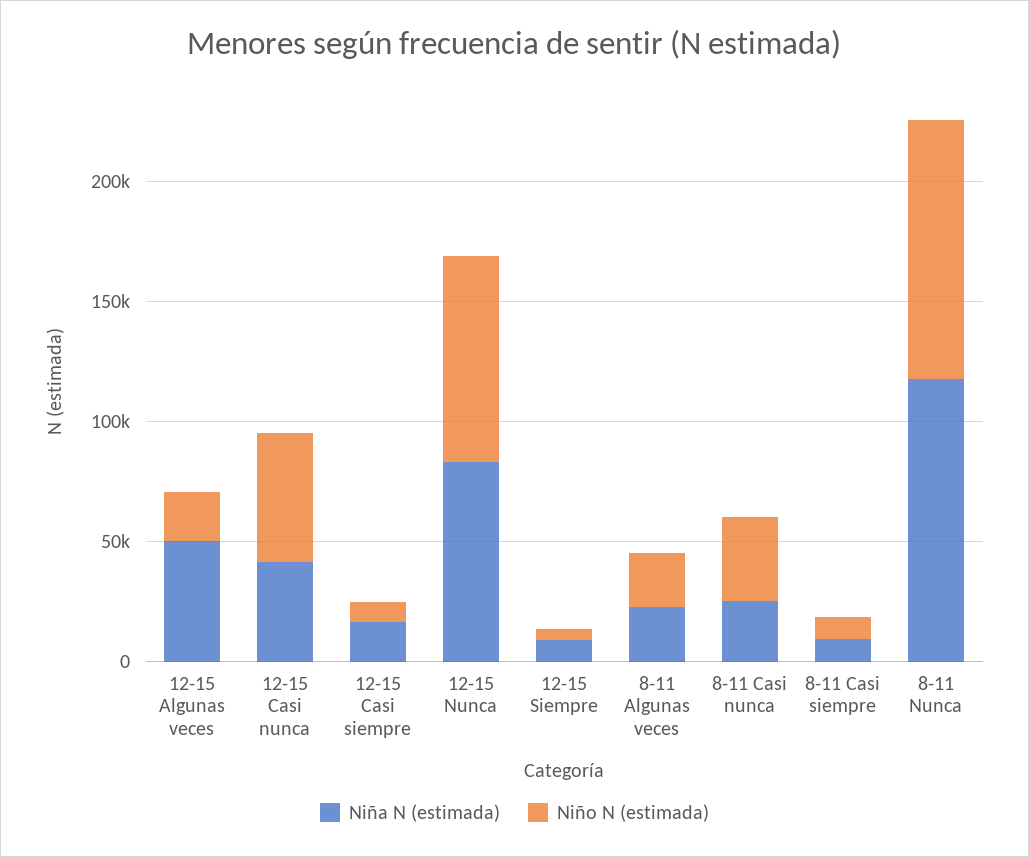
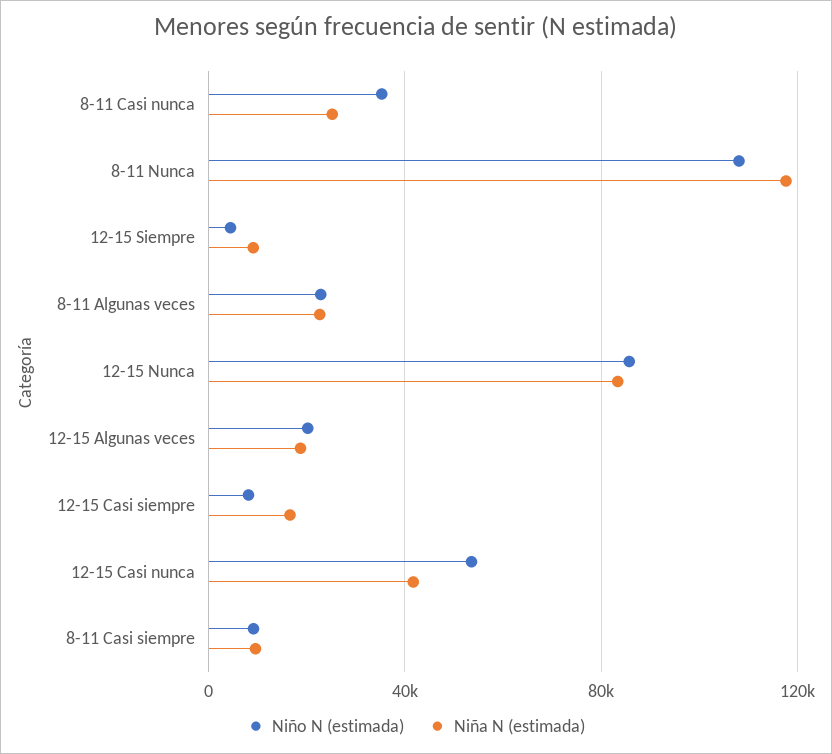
Niña N (estimada), 12-15 Algunas veces: 50000 -> 20000

